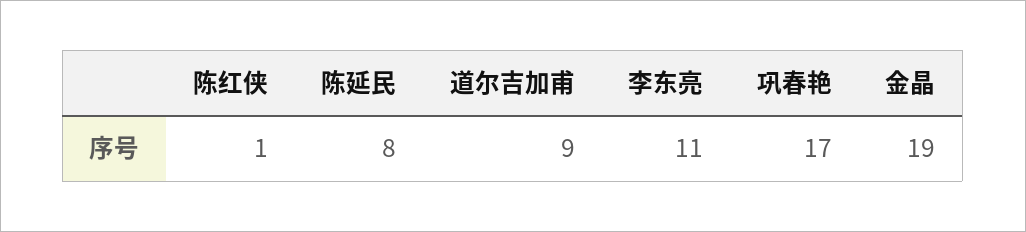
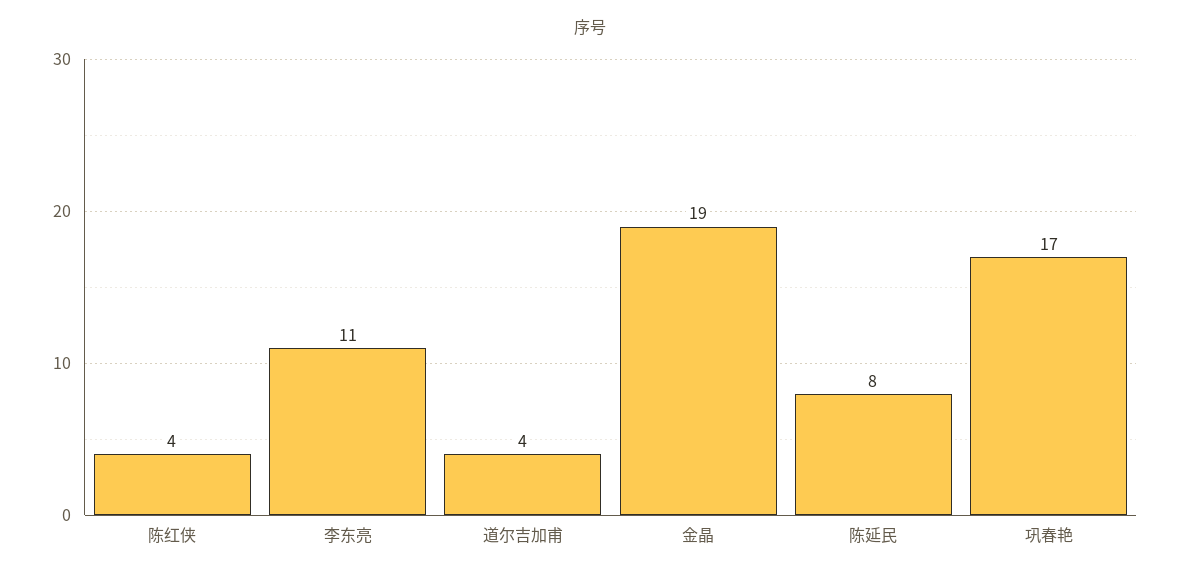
陈红侠: 1 -> 4
道尔吉加甫: 9 -> 4

